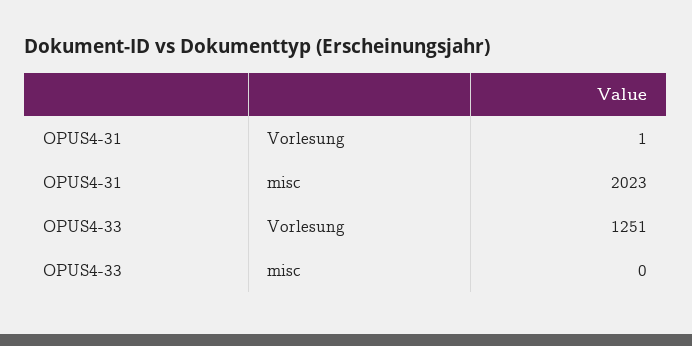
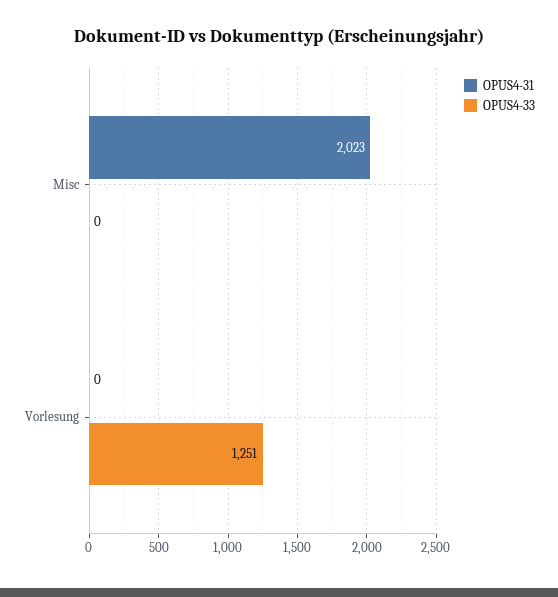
OPUS4-31, Vorlesung: 1 -> 0

